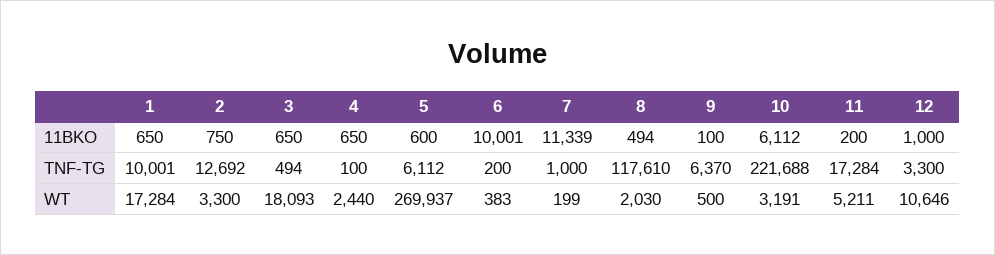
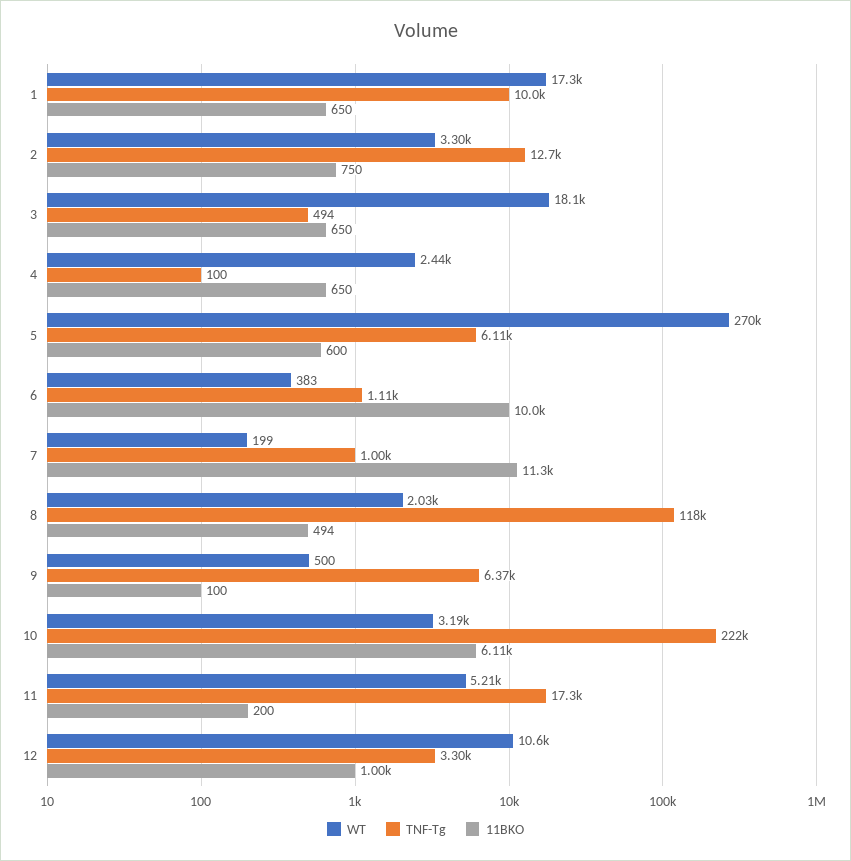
TNF-TG, 6: 200 -> 1110

